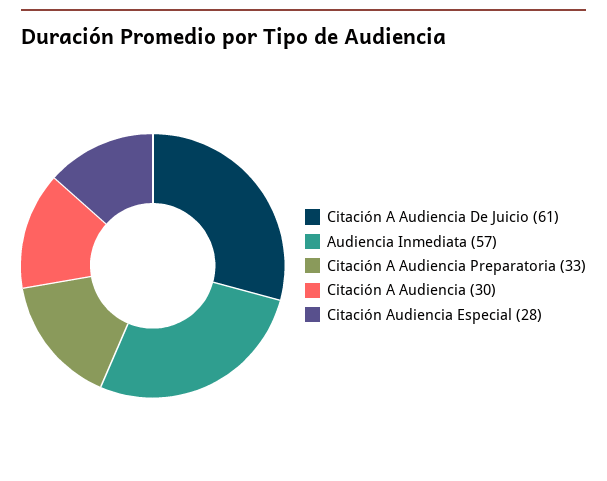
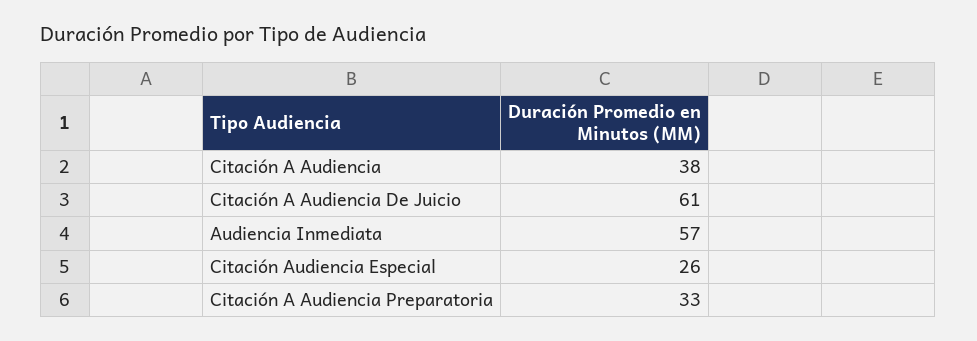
Citación A Audiencia: 30 -> 38
Citación Audiencia Especial: 28 -> 26

